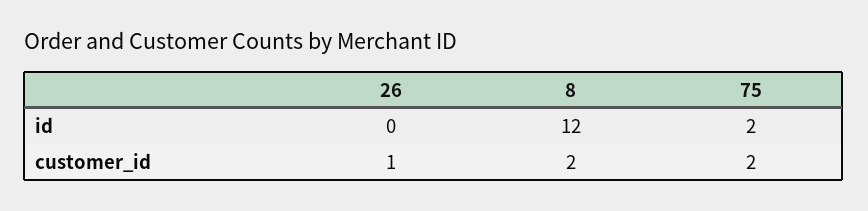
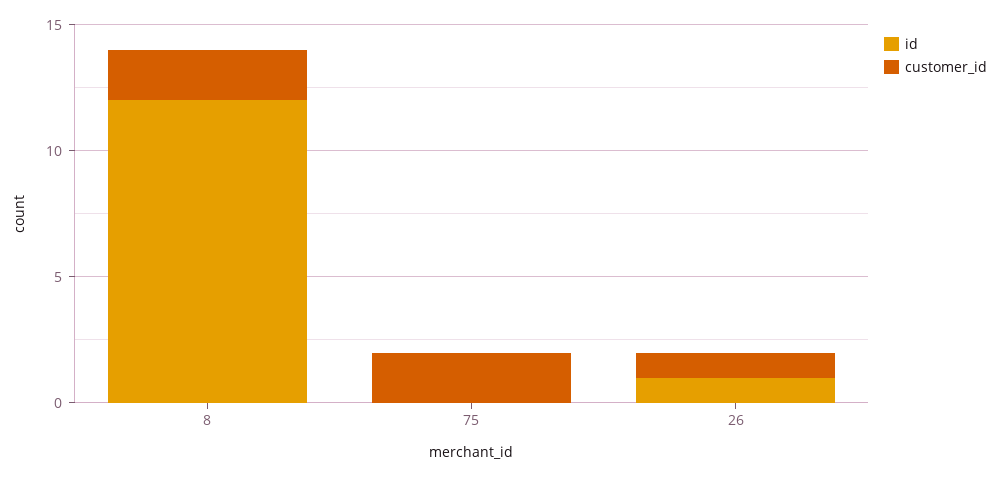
id, 26: 0 -> 1
id, 75: 2 -> 0

